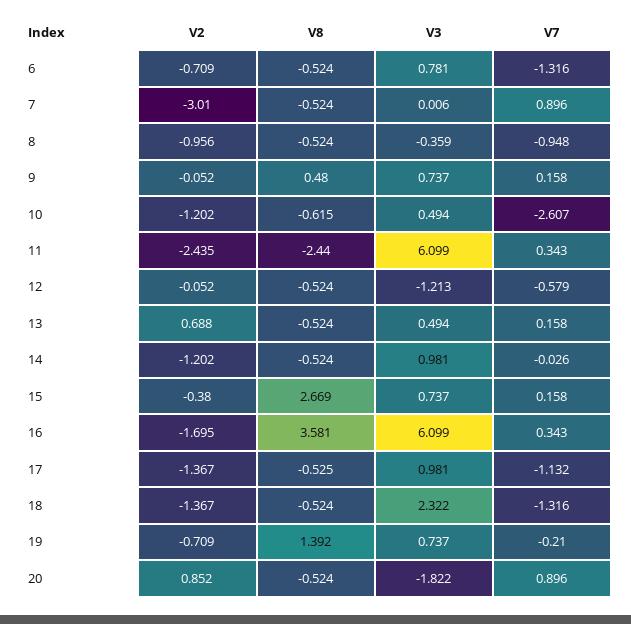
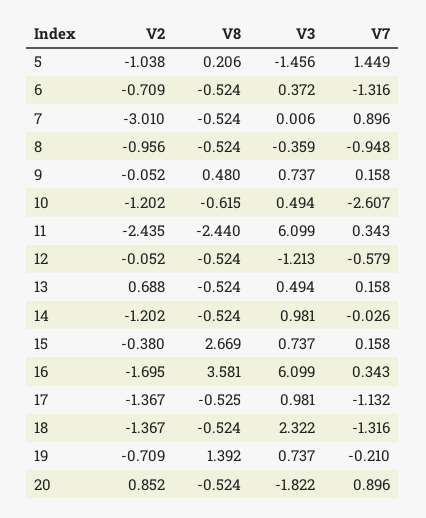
V3, 6: 0.781 -> 0.372
V2, 5: none -> -1.038
V8, 5: none -> 0.206
V3, 5: none -> -1.456
V7, 5: none -> 1.449

